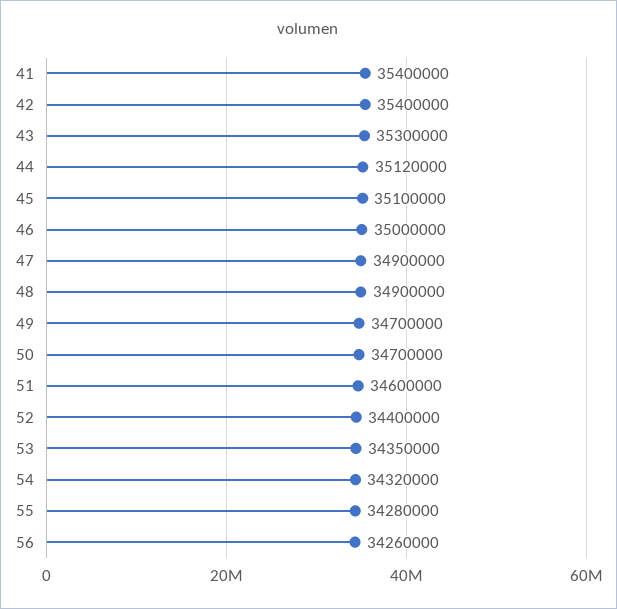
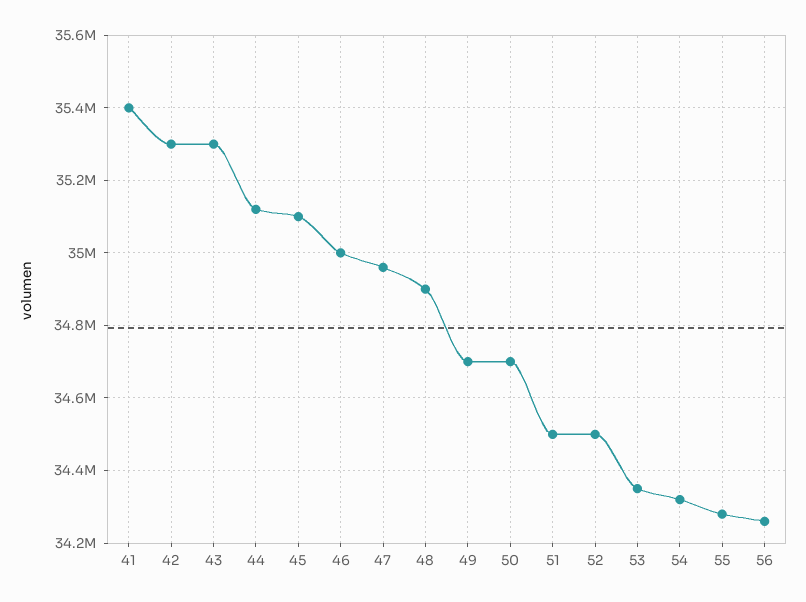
42: 35400000 -> 35300000
47: 34900000 -> 34960000
51: 34600000 -> 34500000
52: 34400000 -> 34500000

